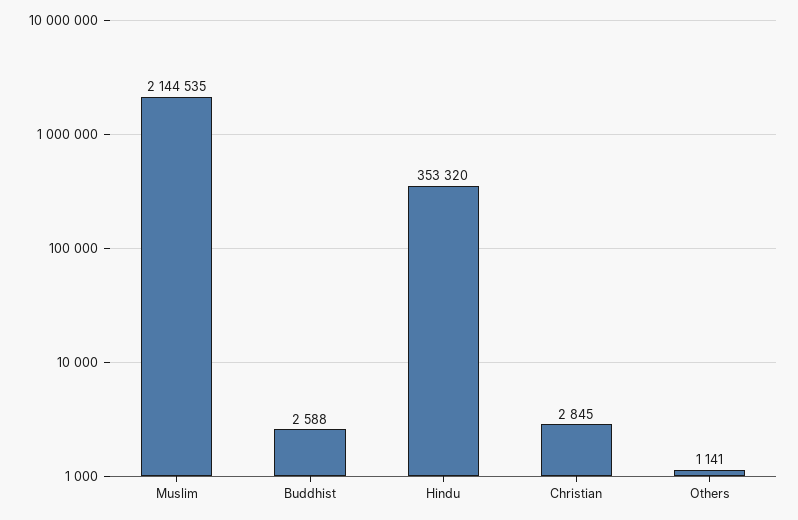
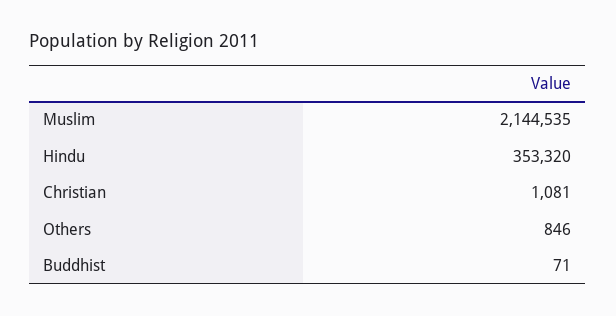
Buddhist: 2588 -> 71
Christian: 2845 -> 1081
Others: 1141 -> 846

